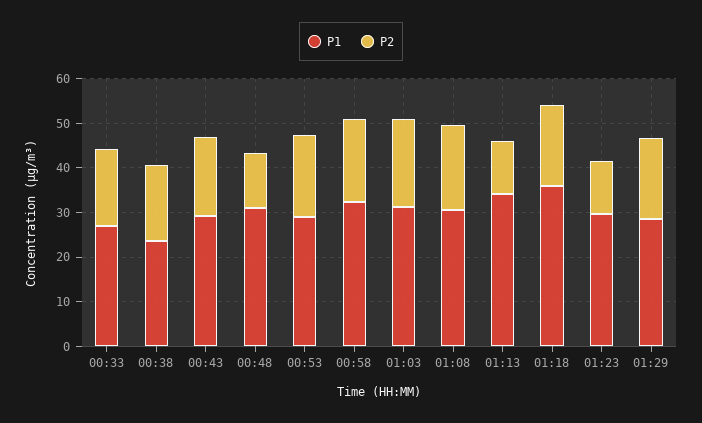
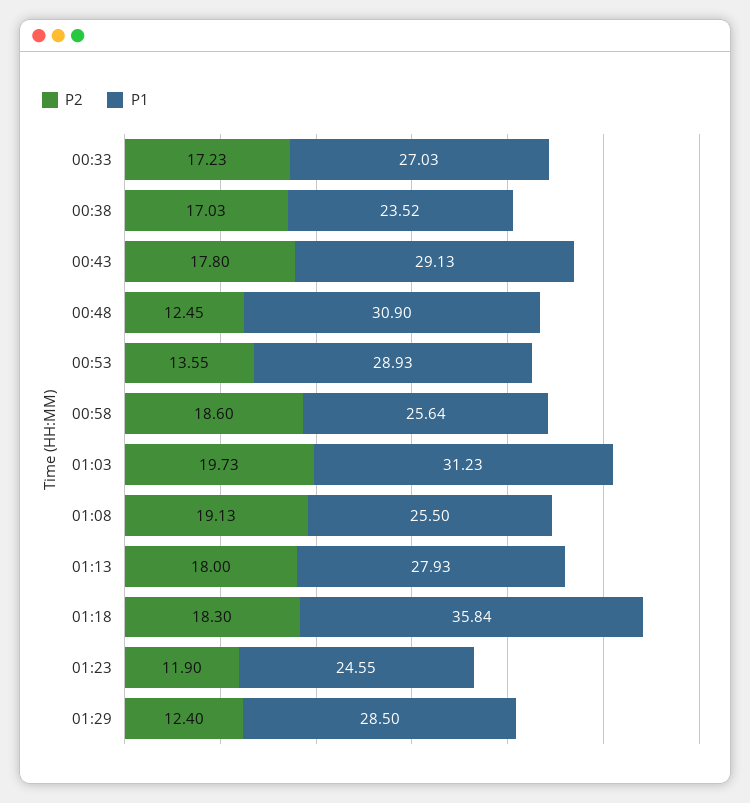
P2, 00:53: 18 -> 13.55
P1, 00:58: 32 -> 25.64
P1, 01:08: 30 -> 25.5
P1, 01:13: 34 -> 27.93
P2, 01:13: 12 -> 18
P1, 01:23: 30 -> 24.55
P2, 01:29: 18 -> 12.4

